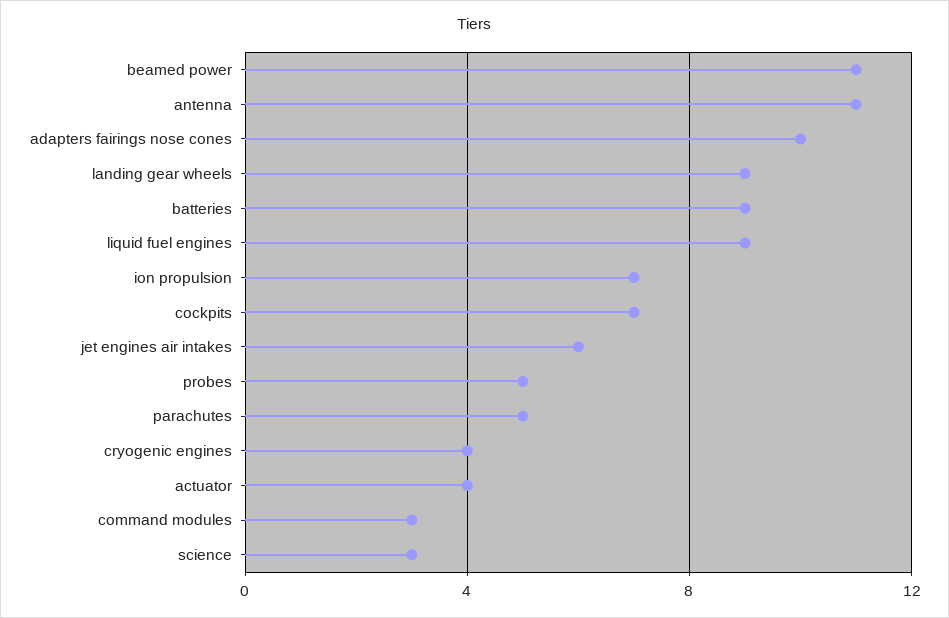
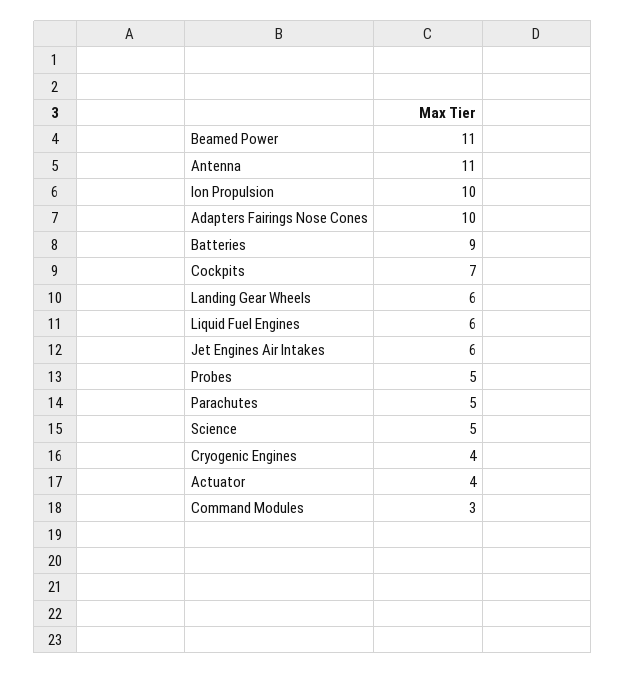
landing gear wheels: 9 -> 6
liquid fuel engines: 9 -> 6
ion propulsion: 7 -> 10
science: 3 -> 5

